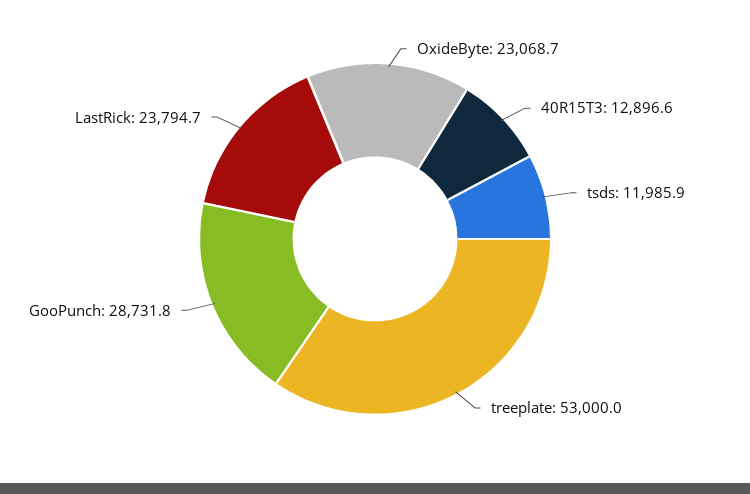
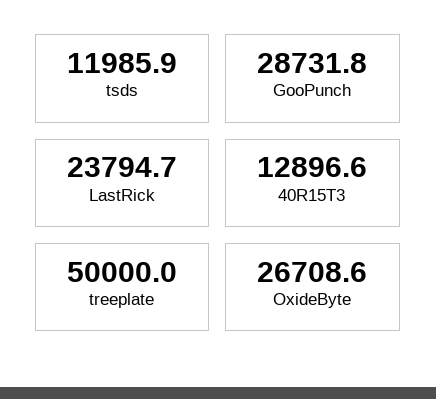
OxideByte: 23068.7 -> 26708.6
treeplate: 53000 -> 50000

